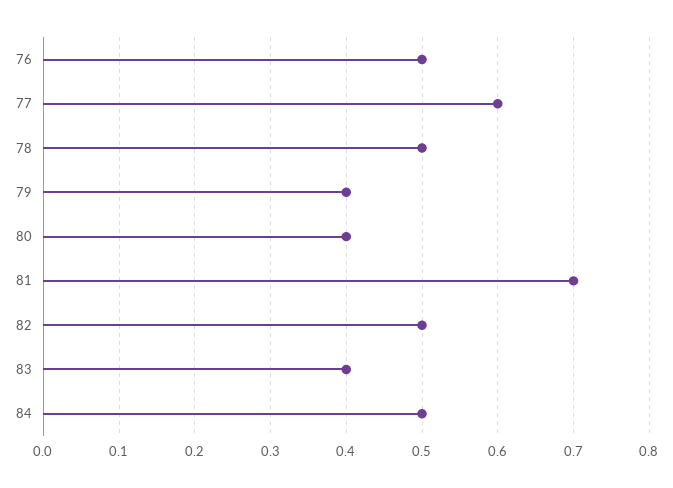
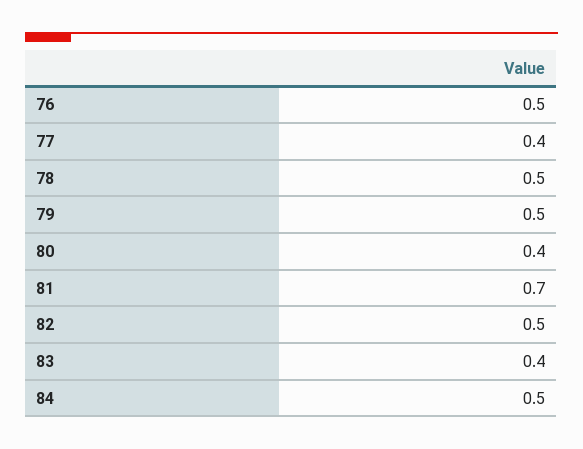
77: 0.6 -> 0.4
79: 0.4 -> 0.5

